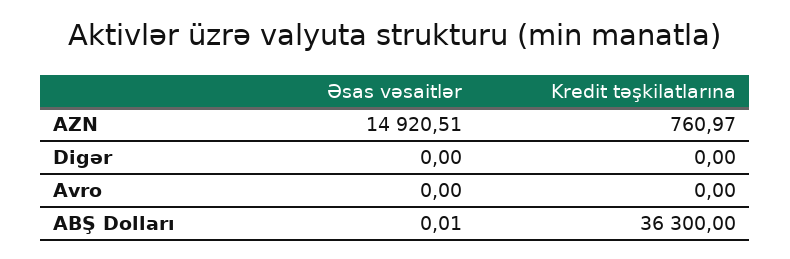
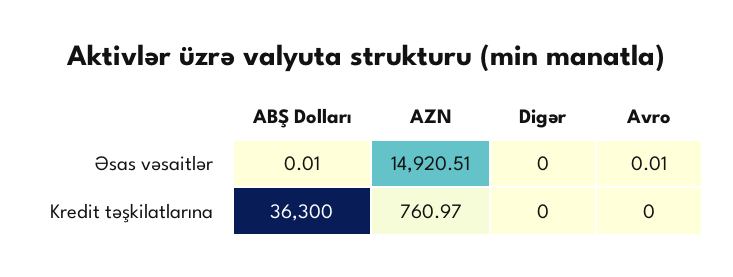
Əsas vəsaitlər, Avro: 0 -> 0.01

